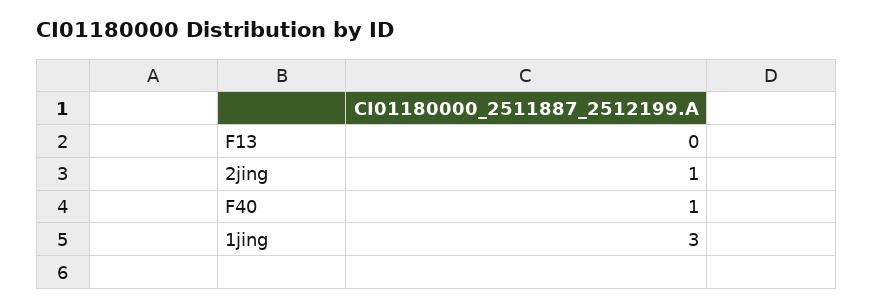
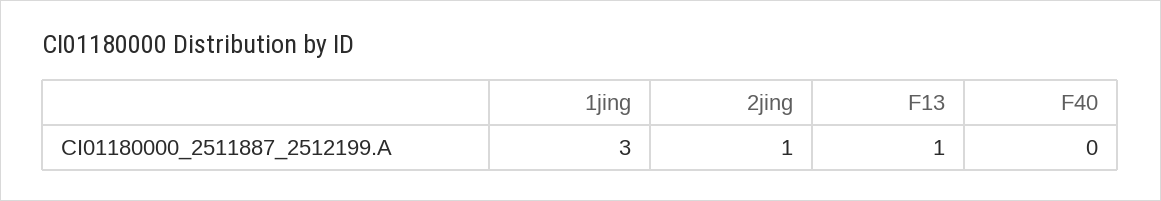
F13: 0 -> 1
F40: 1 -> 0

